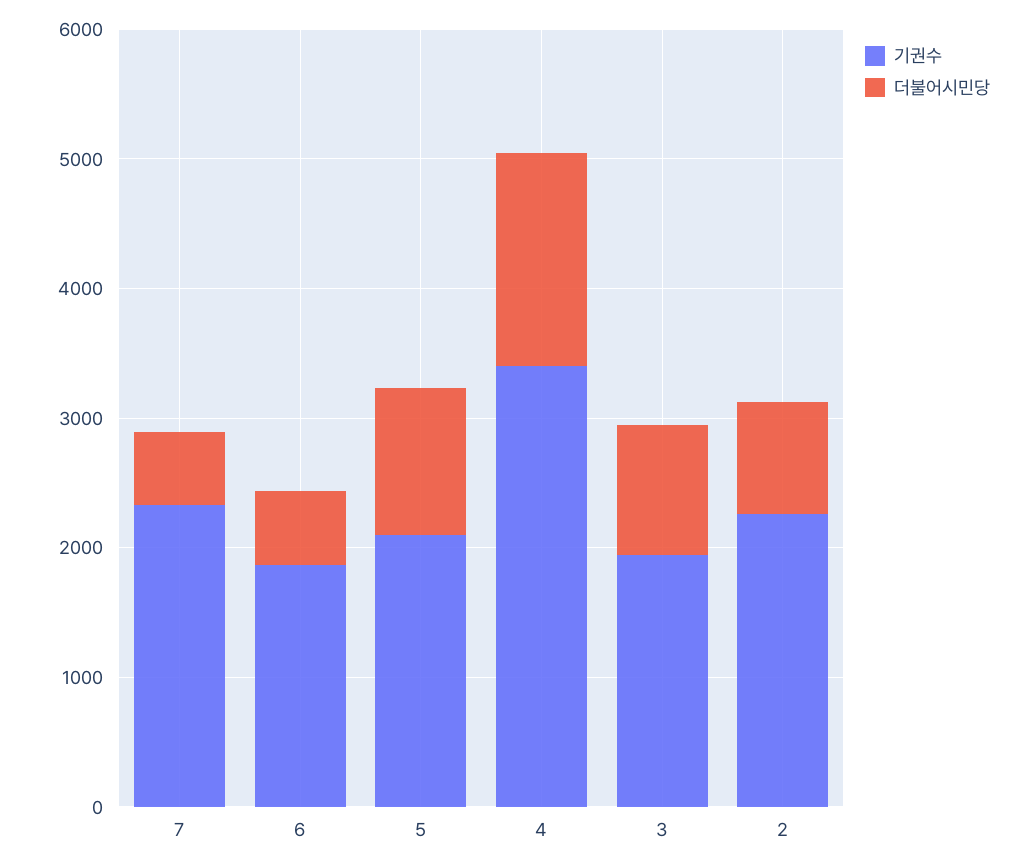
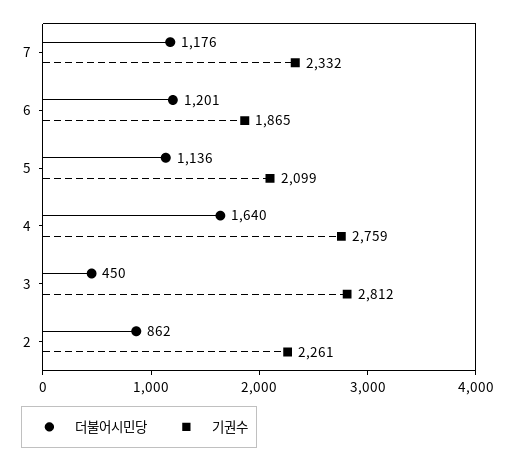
더불어시민당, 7: 600 -> 1176
더불어시민당, 6: 600 -> 1201
기권수, 4: 3400 -> 2759
기권수, 3: 2000 -> 2812
더불어시민당, 3: 1000 -> 450

